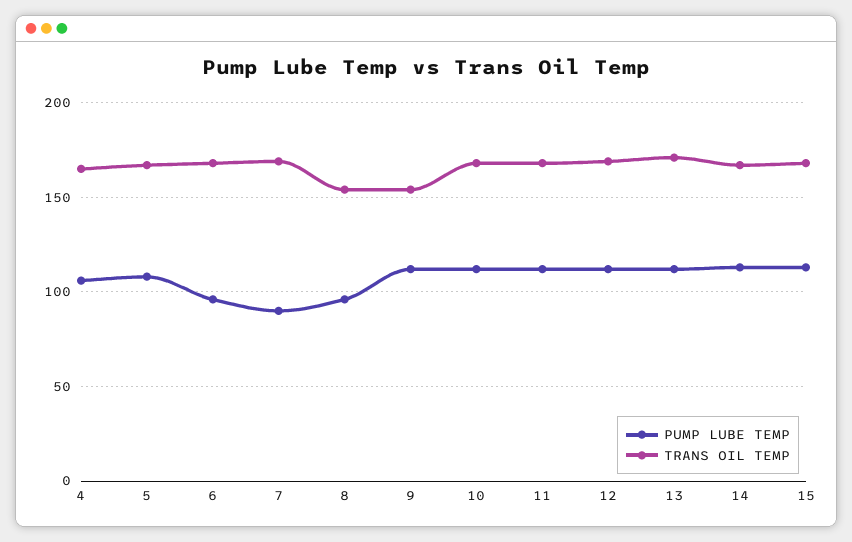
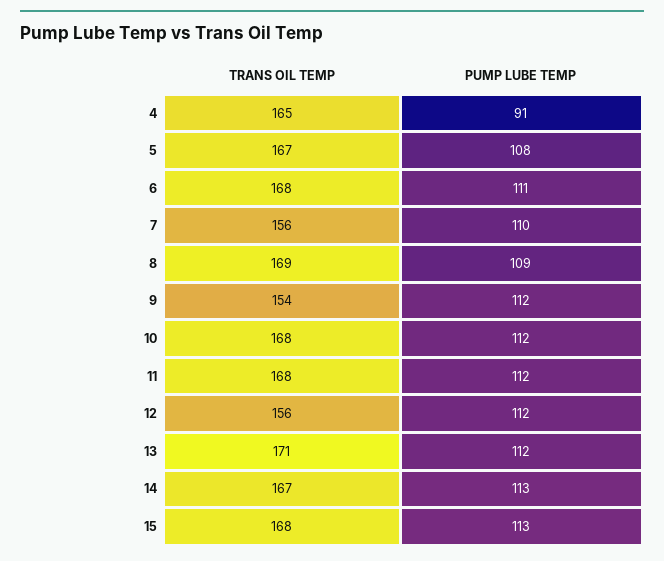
PUMP LUBE TEMP, 4: 105 -> 91
PUMP LUBE TEMP, 6: 95 -> 111
PUMP LUBE TEMP, 7: 90 -> 110
TRANS OIL TEMP, 7: 170 -> 156
PUMP LUBE TEMP, 8: 95 -> 109
TRANS OIL TEMP, 8: 155 -> 169
TRANS OIL TEMP, 12: 170 -> 156

